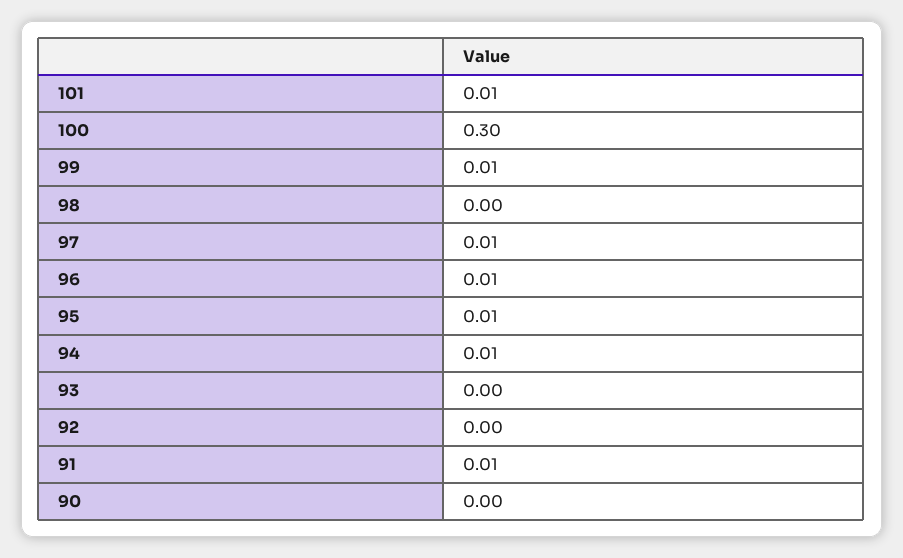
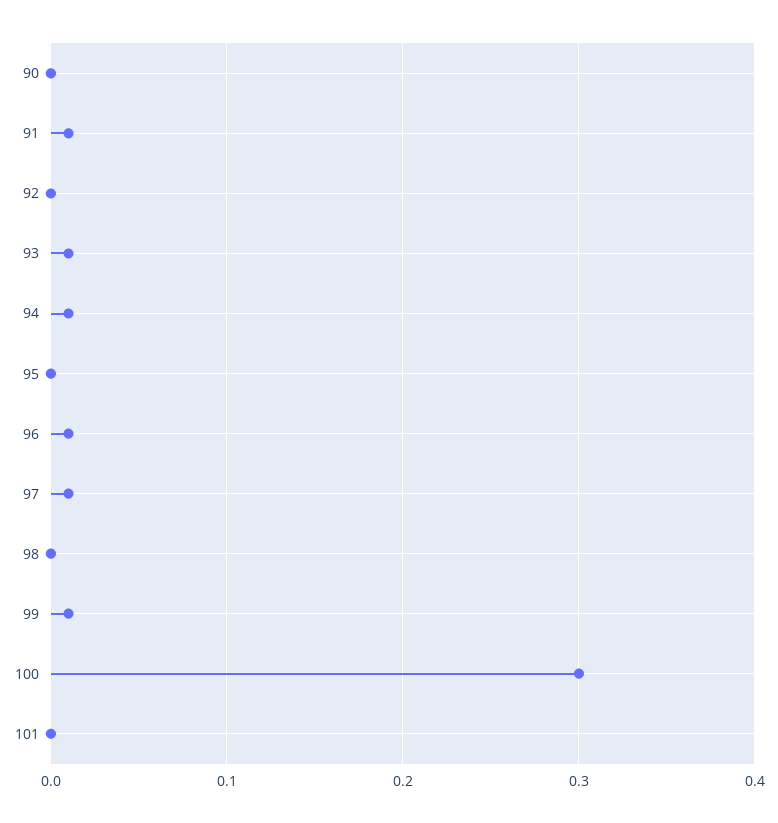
101: 0.01 -> 0
95: 0.01 -> 0
93: 0 -> 0.01

